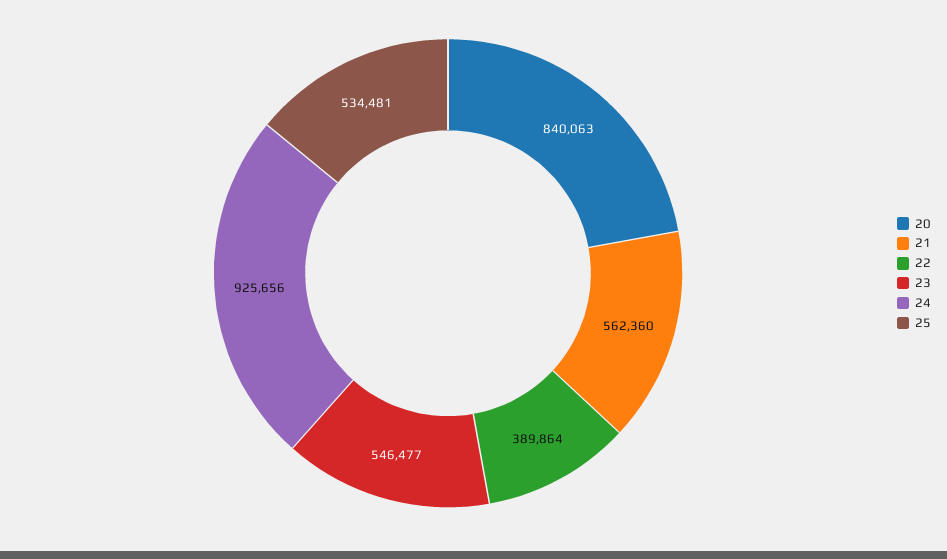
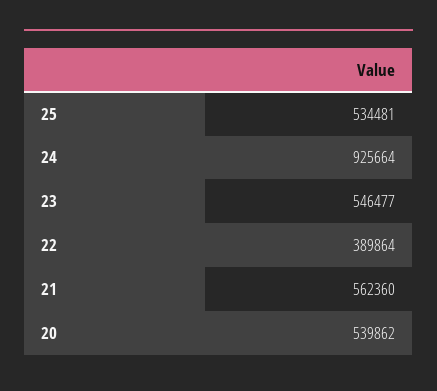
20: 840063 -> 539862
24: 925656 -> 925664

